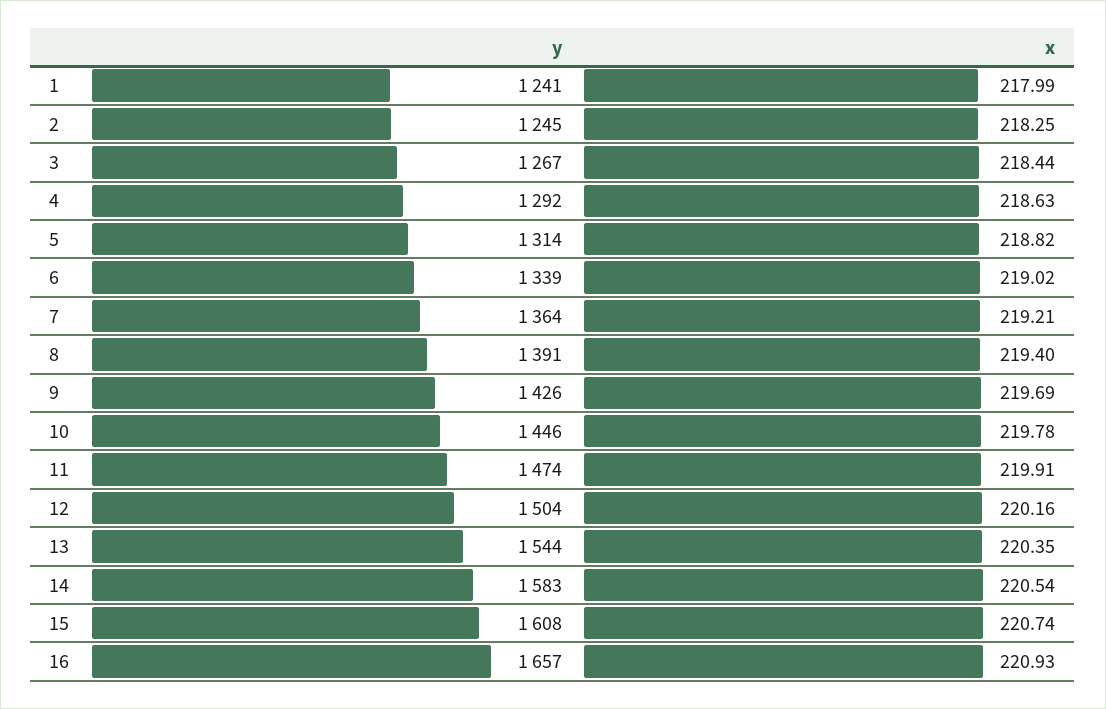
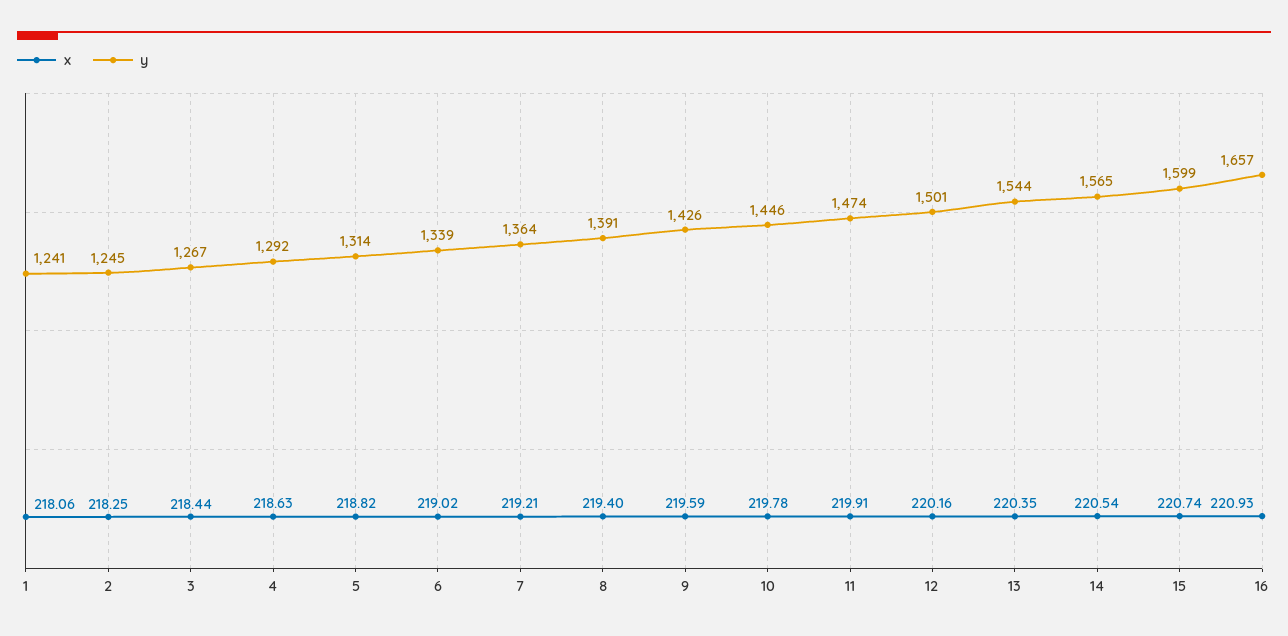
x, 1: 217.99 -> 218.06
x, 9: 219.69 -> 219.59
y, 12: 1504 -> 1501
y, 14: 1583 -> 1565
y, 15: 1608 -> 1599

